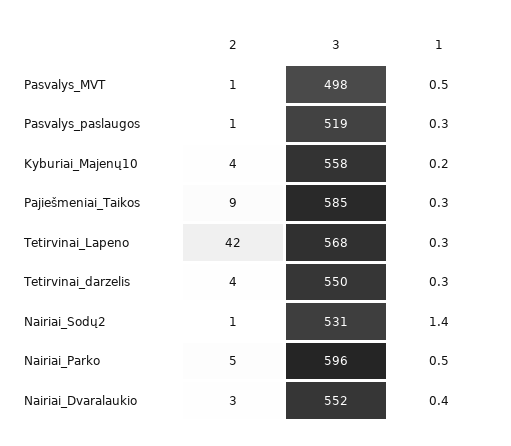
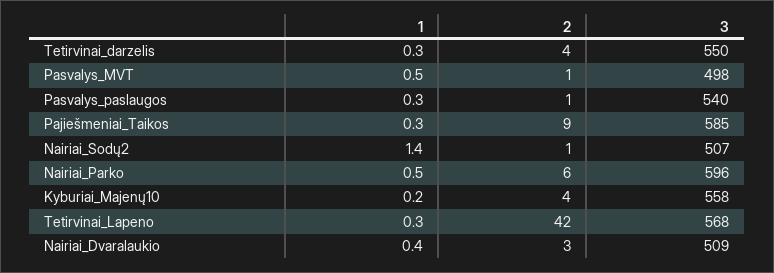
3, Pasvalys_paslaugos: 519 -> 540
3, Nairiai_Sodų2: 531 -> 507
2, Nairiai_Parko: 5 -> 6
3, Nairiai_Dvaralaukio: 552 -> 509

